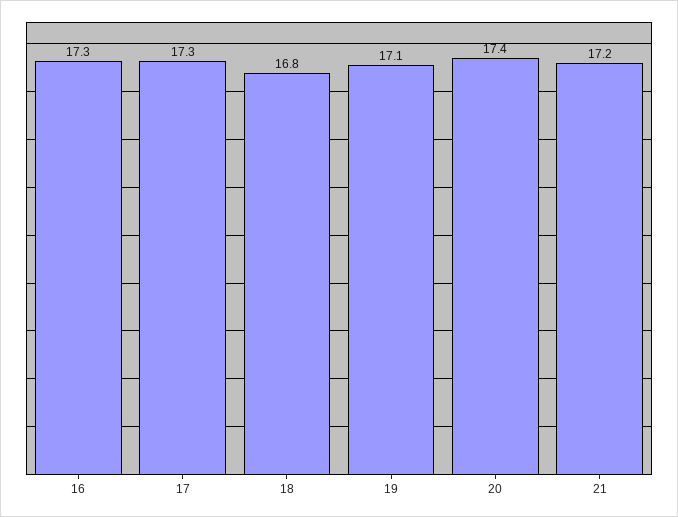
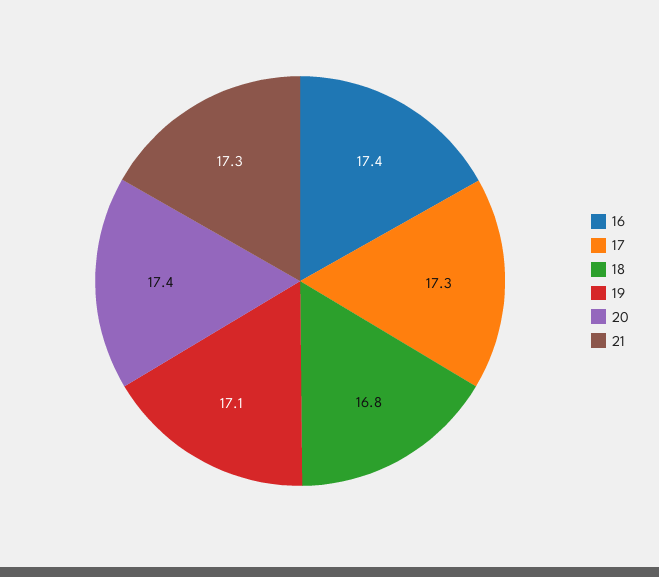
16: 17.3 -> 17.4
21: 17.2 -> 17.3

